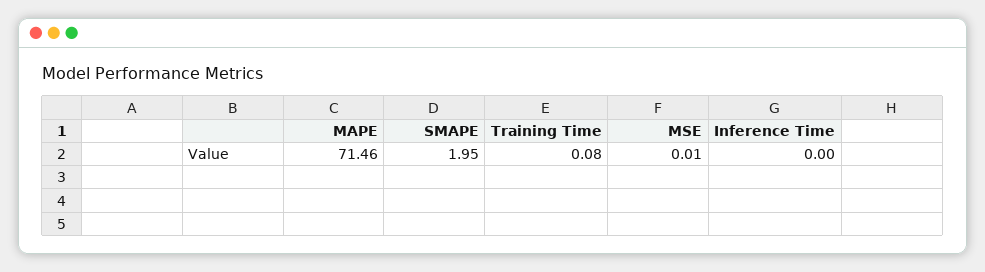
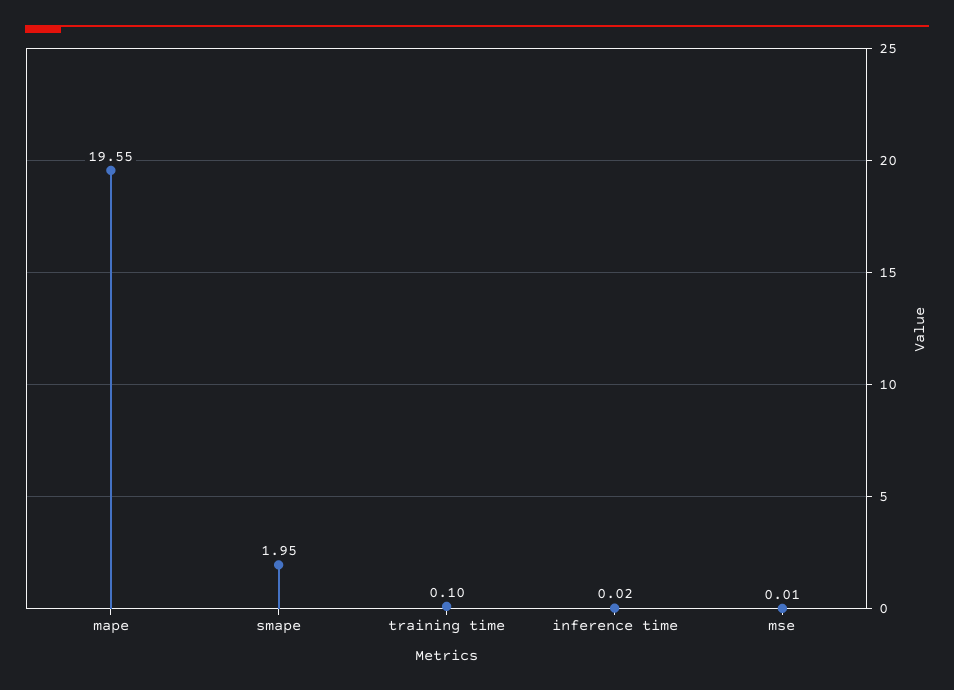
MAPE: 71.46 -> 19.55
Training Time: 0.08 -> 0.1
Inference Time: 0 -> 0.02

